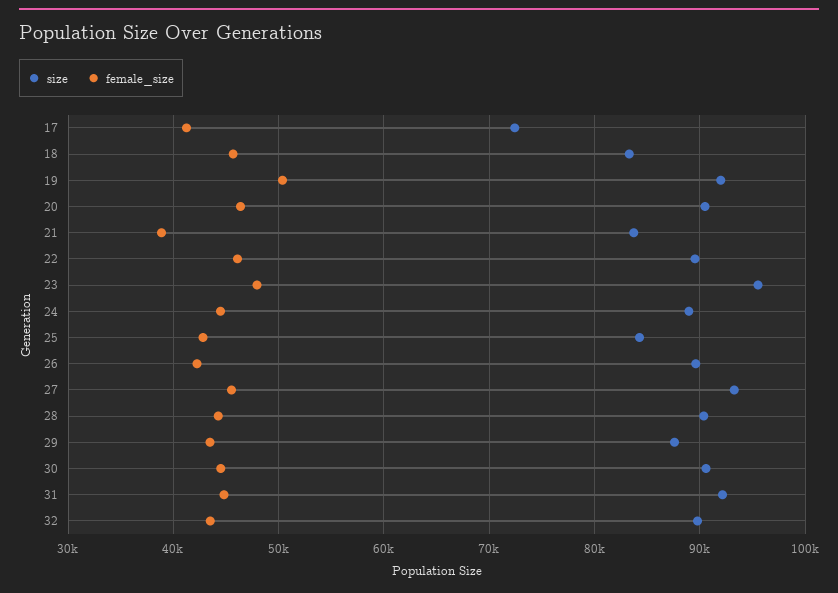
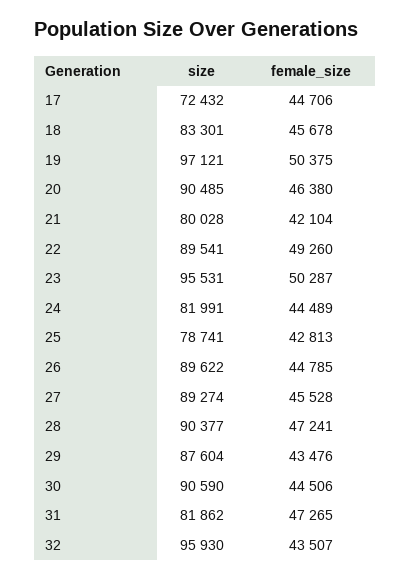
female_size, 17: 41000 -> 44706
size, 19: 92000 -> 97121
size, 21: 84000 -> 80028
female_size, 21: 39000 -> 42104
female_size, 22: 46000 -> 49260
female_size, 23: 48000 -> 50287
size, 24: 89000 -> 81991
size, 25: 84000 -> 78741
female_size, 26: 42000 -> 44785
size, 27: 93000 -> 89274
female_size, 28: 44000 -> 47241
size, 31: 92000 -> 81862
female_size, 31: 45000 -> 47265
size, 32: 90000 -> 95930

